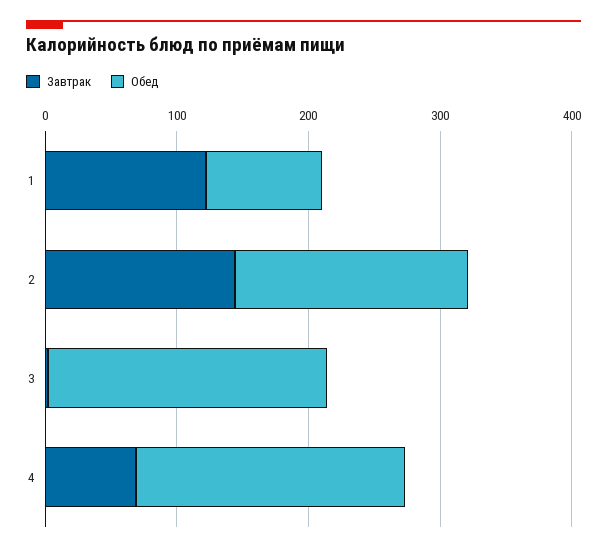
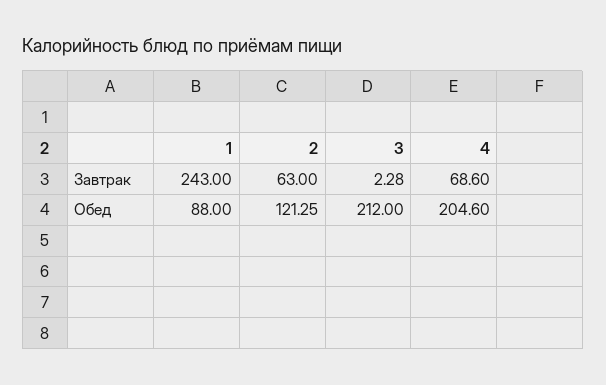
Завтрак, 1: 120 -> 243
Завтрак, 2: 140 -> 63
Обед, 2: 180 -> 121.25

